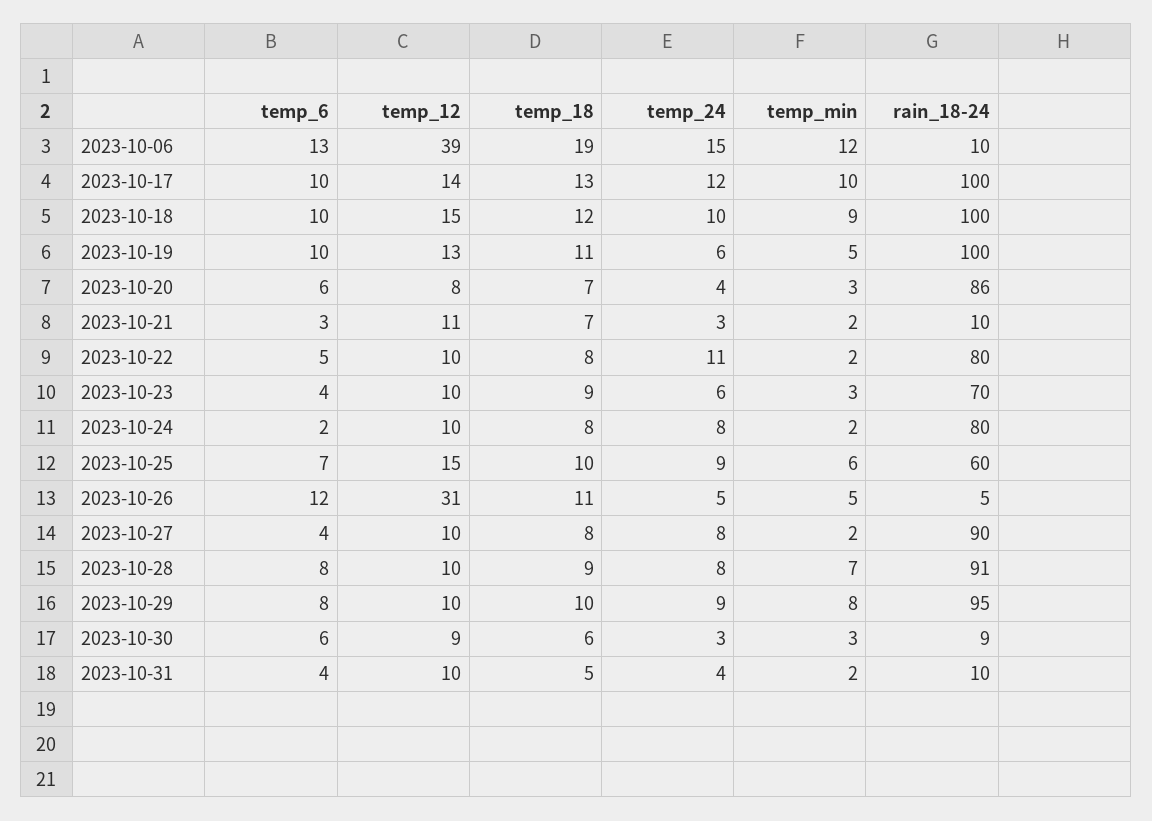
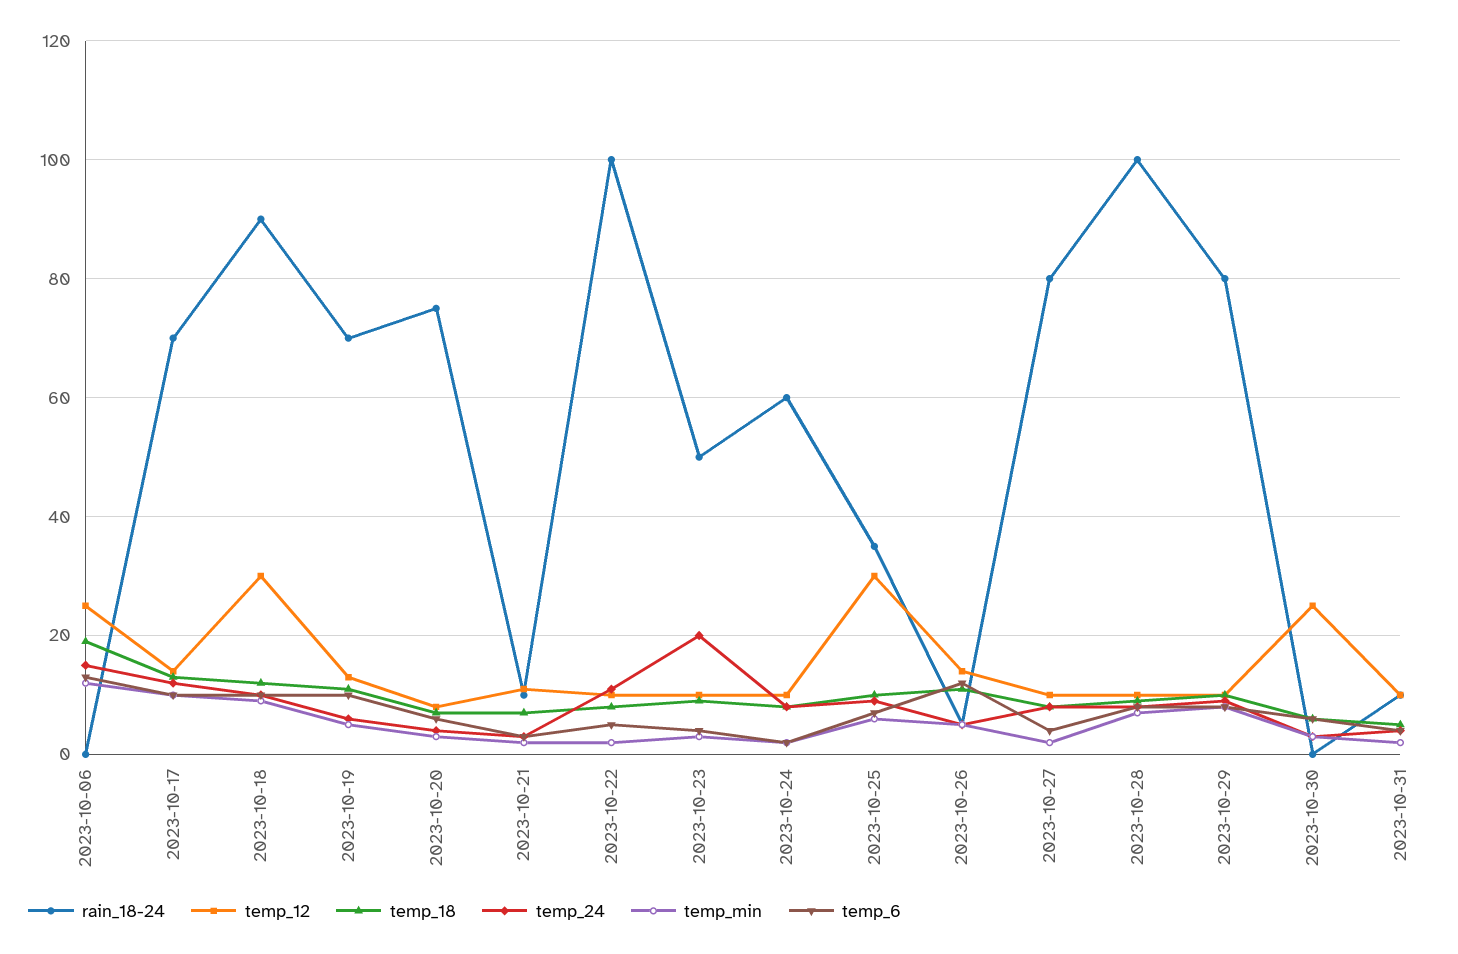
temp_12, 2023-10-06: 39 -> 25
rain_18-24, 2023-10-06: 10 -> 0
rain_18-24, 2023-10-17: 100 -> 70
temp_12, 2023-10-18: 15 -> 30
rain_18-24, 2023-10-18: 100 -> 90
rain_18-24, 2023-10-19: 100 -> 70
rain_18-24, 2023-10-20: 86 -> 75
rain_18-24, 2023-10-22: 80 -> 100
temp_24, 2023-10-23: 6 -> 20
rain_18-24, 2023-10-23: 70 -> 50
rain_18-24, 2023-10-24: 80 -> 60
temp_12, 2023-10-25: 15 -> 30
rain_18-24, 2023-10-25: 60 -> 35
temp_12, 2023-10-26: 31 -> 15
rain_18-24, 2023-10-27: 90 -> 80
rain_18-24, 2023-10-28: 91 -> 100
rain_18-24, 2023-10-29: 95 -> 80
temp_12, 2023-10-30: 9 -> 25
rain_18-24, 2023-10-30: 9 -> 0

